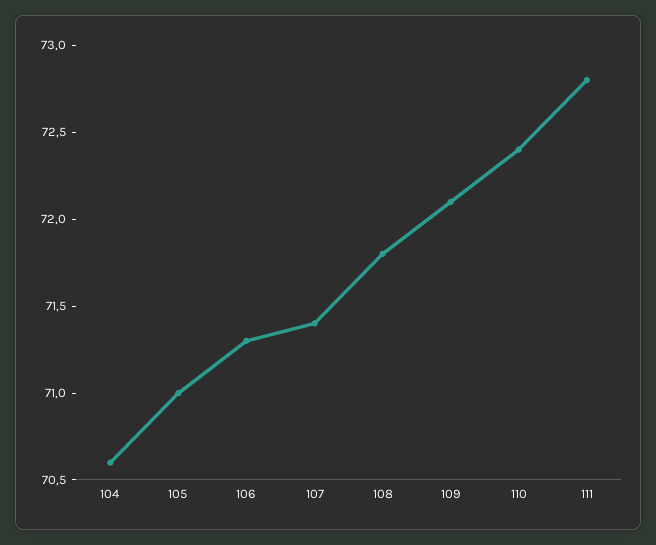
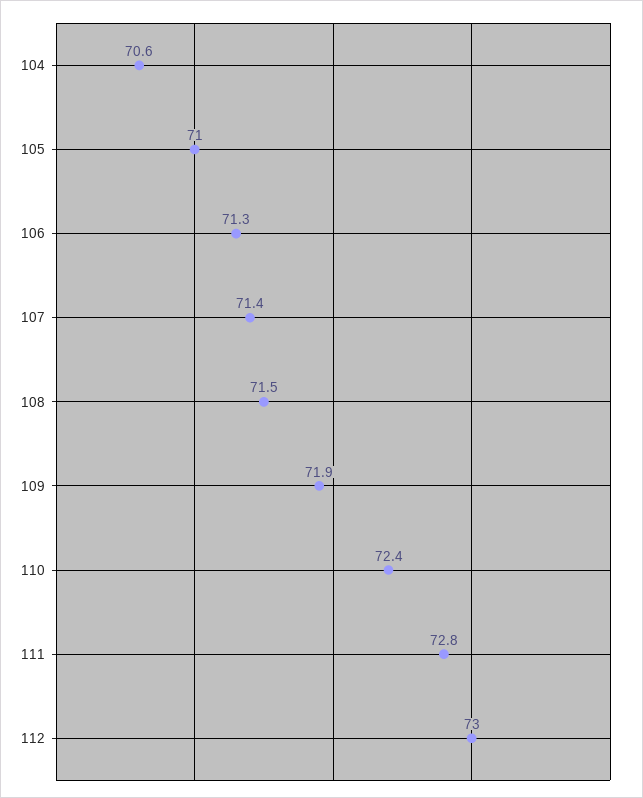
108: 71.8 -> 71.5
109: 72.1 -> 71.9
112: none -> 73

